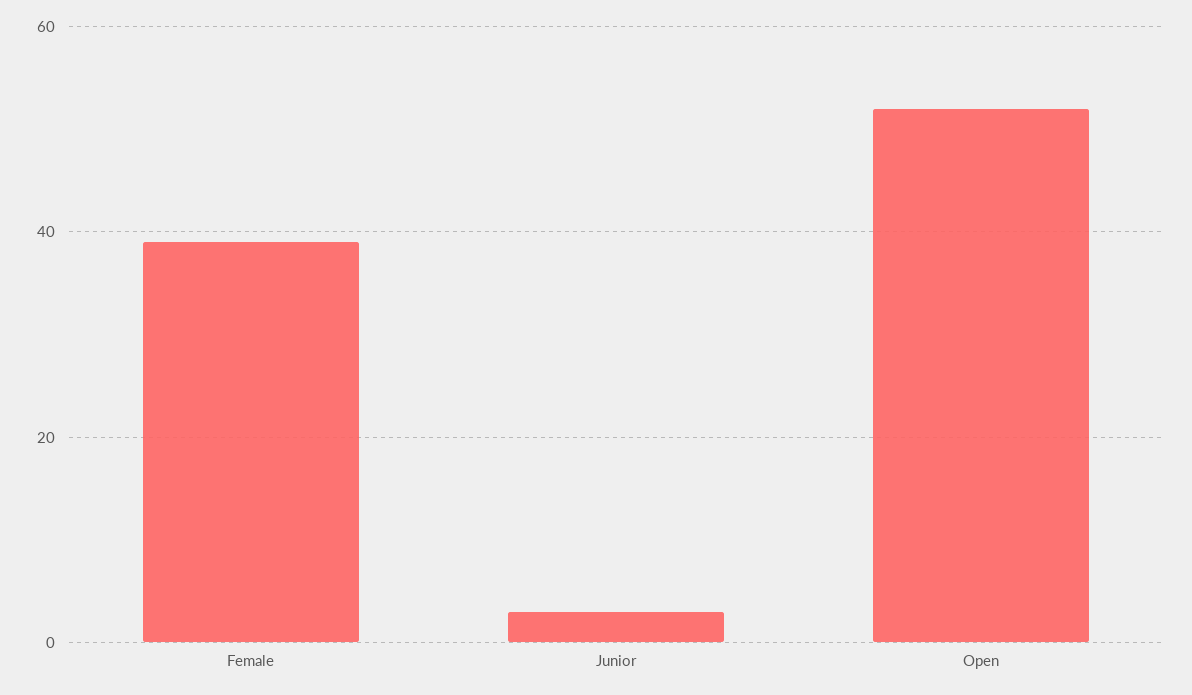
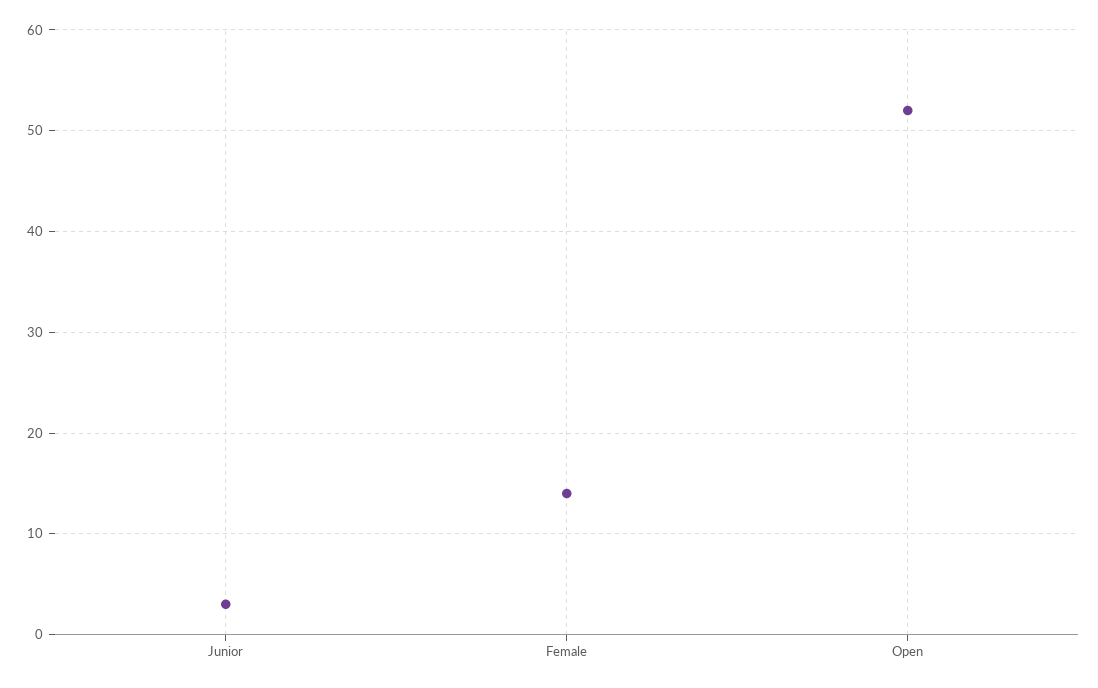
Female: 40 -> 14

